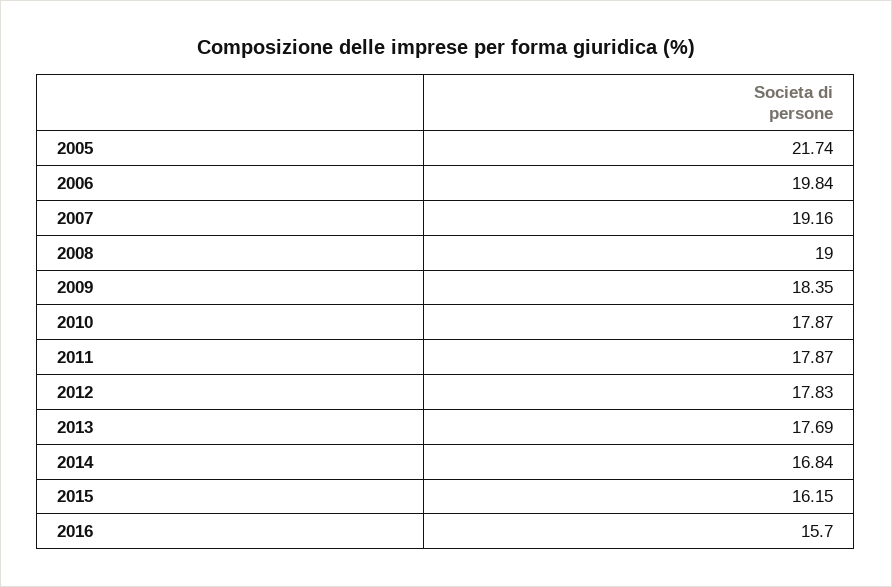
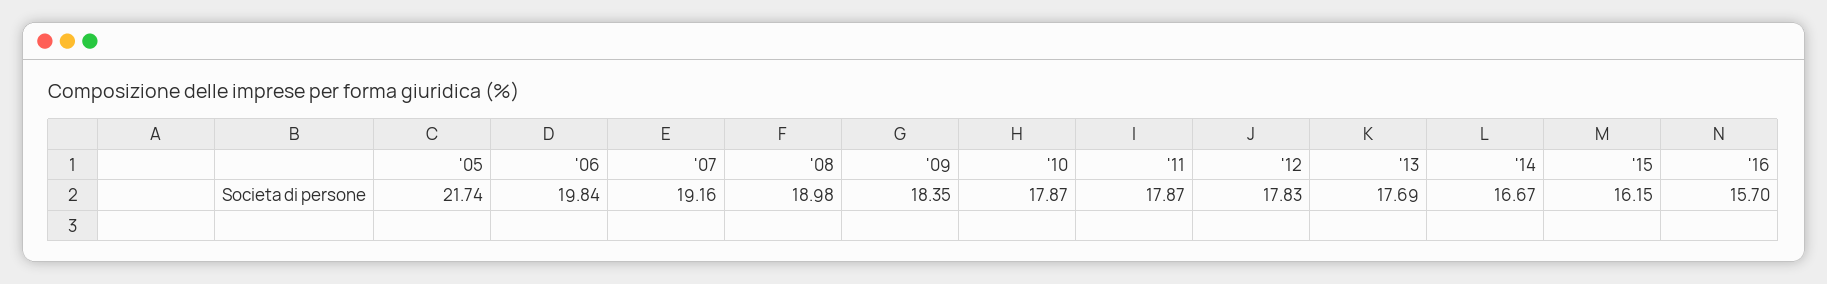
2008: 19 -> 18.98
2014: 16.84 -> 16.67

